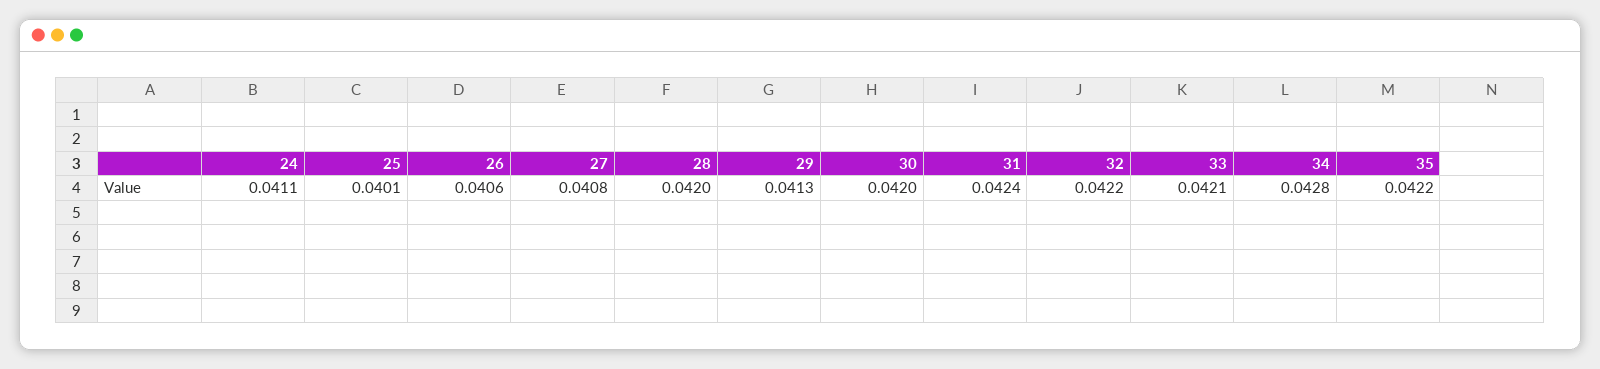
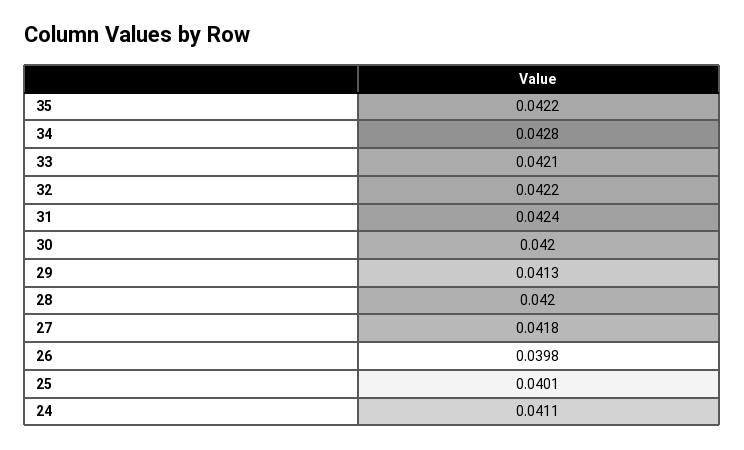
26: 0.0406 -> 0.0398
27: 0.0408 -> 0.0418

